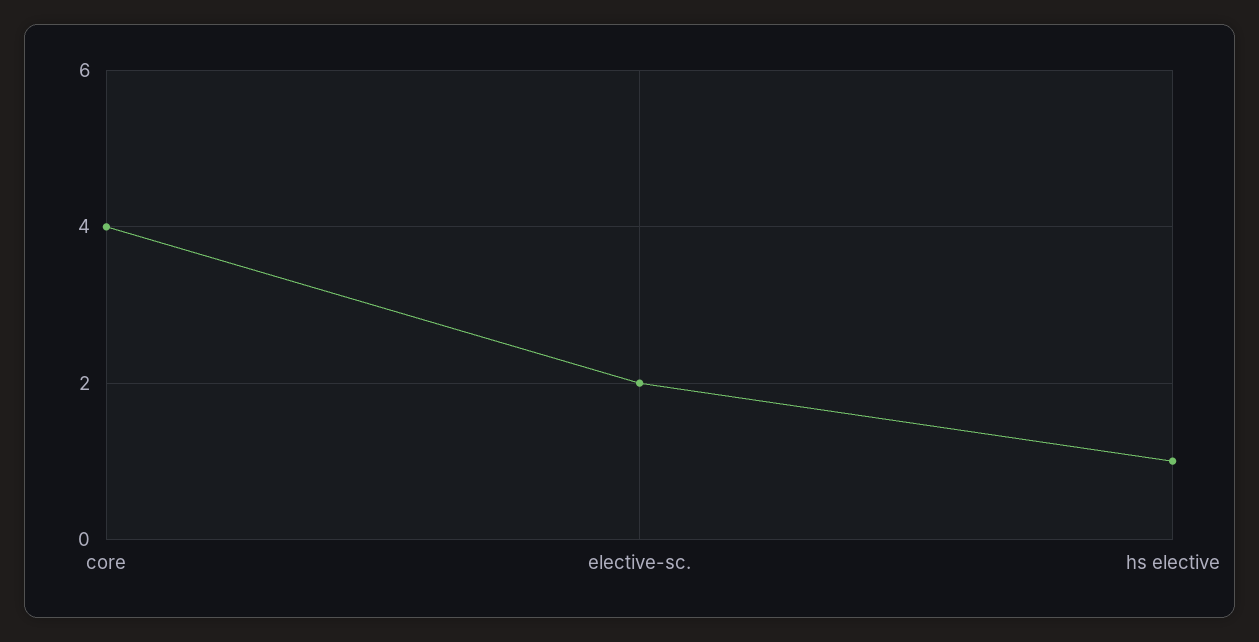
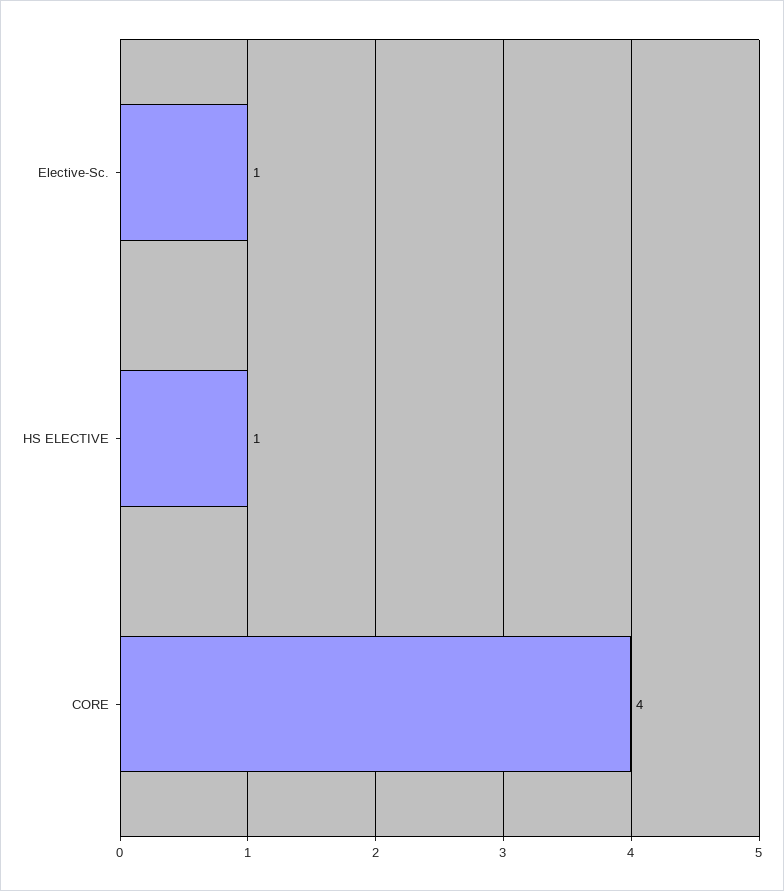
elective-sc.: 2 -> 1

